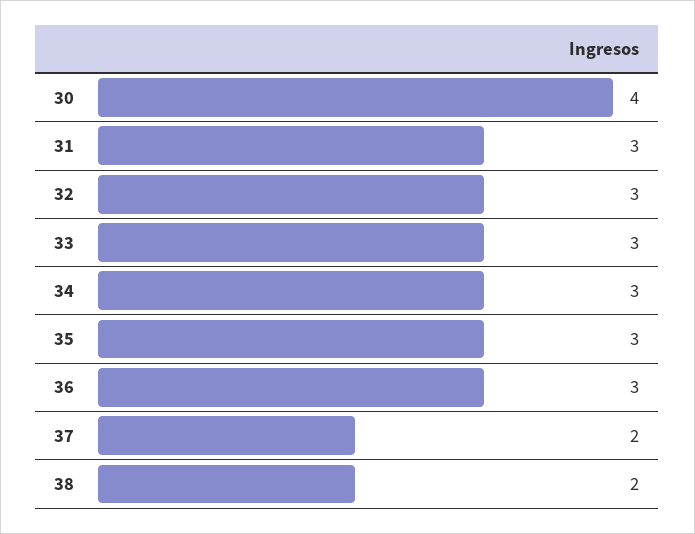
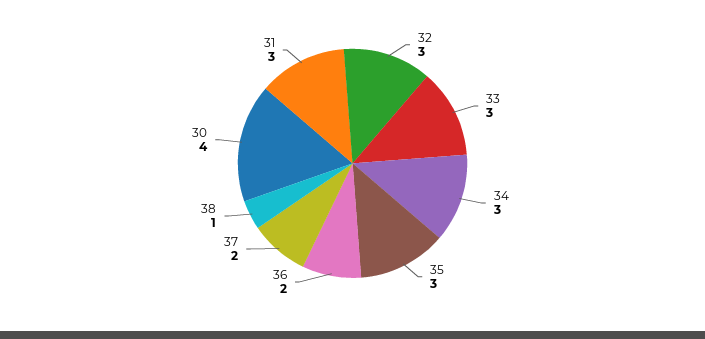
36: 3 -> 2
38: 2 -> 1

